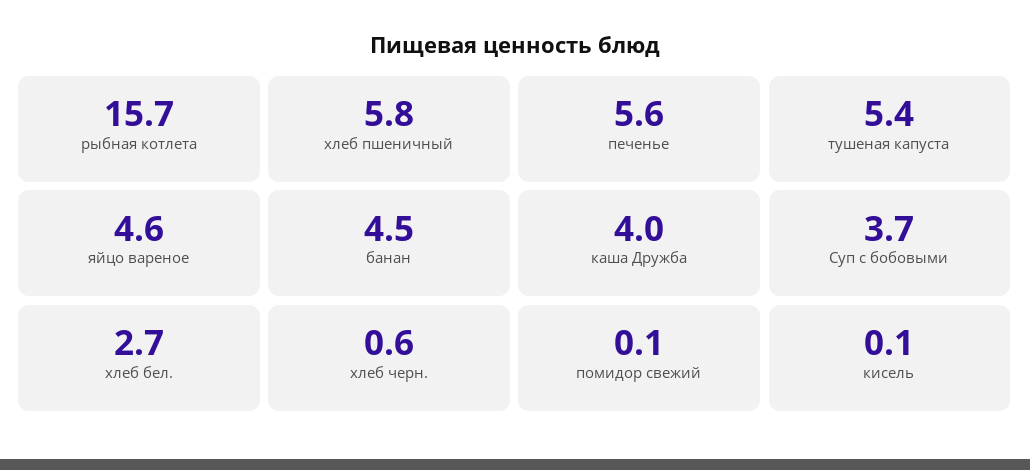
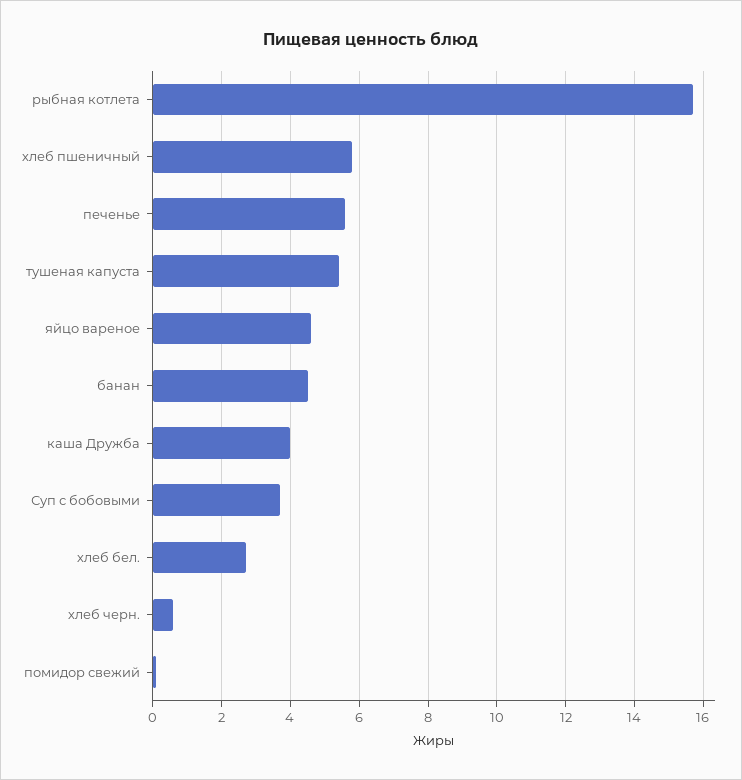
кисель: 0.1 -> none

